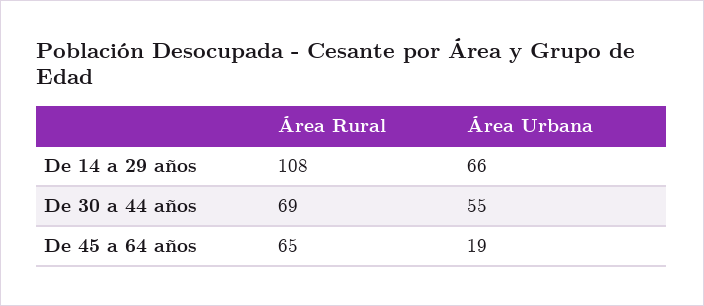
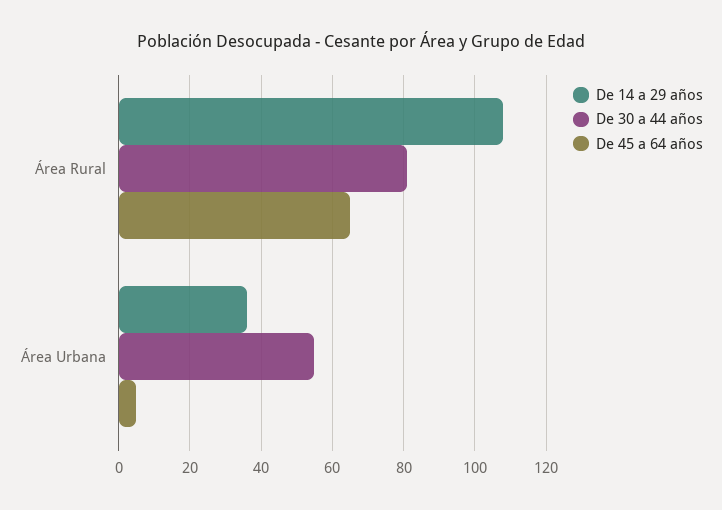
De 14 a 29 años, Área Urbana: 66 -> 35
De 30 a 44 años, Área Rural: 69 -> 80
De 45 a 64 años, Área Urbana: 19 -> 5

